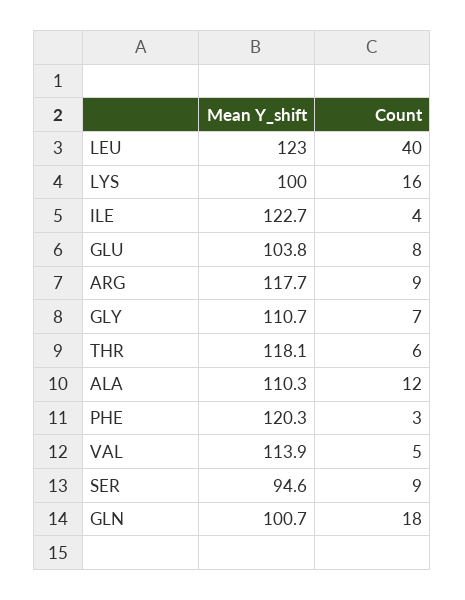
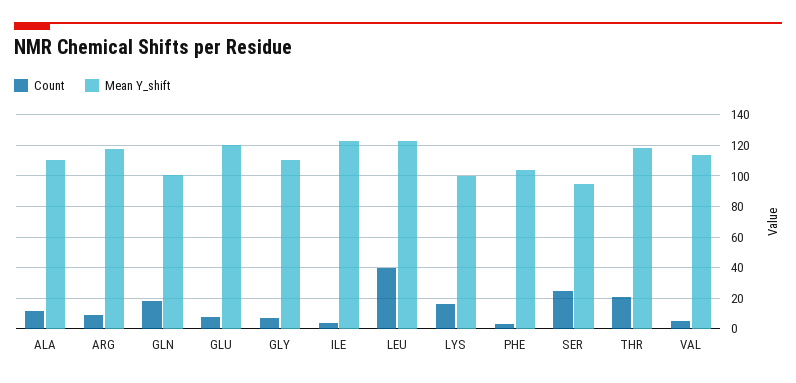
Mean Y_shift, GLU: 103.8 -> 120
Count, THR: 6 -> 20
Mean Y_shift, PHE: 120.3 -> 105
Count, SER: 9 -> 25

